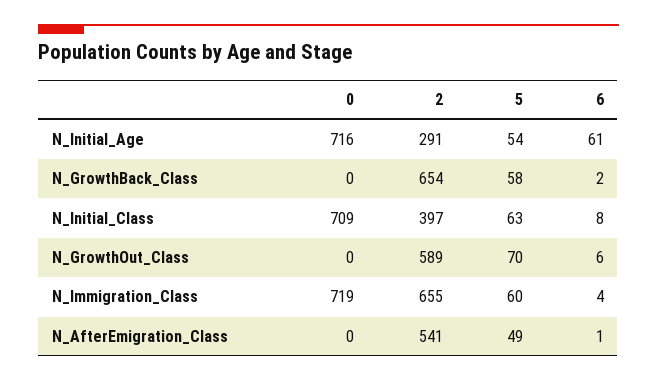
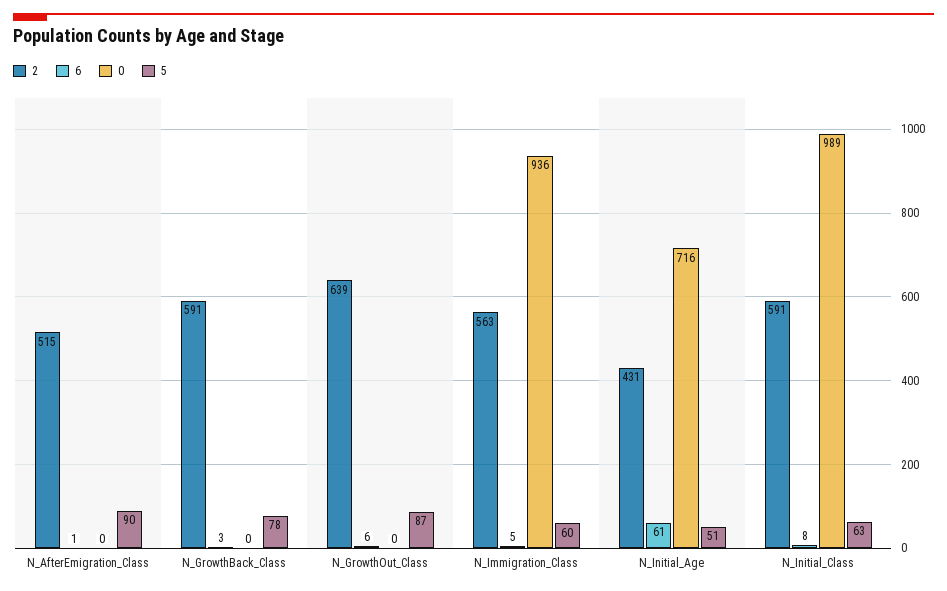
2, N_Initial_Age: 291 -> 431
5, N_Initial_Age: 54 -> 51
2, N_GrowthBack_Class: 654 -> 591
5, N_GrowthBack_Class: 58 -> 78
6, N_GrowthBack_Class: 2 -> 3
0, N_Initial_Class: 709 -> 989
2, N_Initial_Class: 397 -> 591
2, N_GrowthOut_Class: 589 -> 639
5, N_GrowthOut_Class: 70 -> 87
0, N_Immigration_Class: 719 -> 936
2, N_Immigration_Class: 655 -> 563
6, N_Immigration_Class: 4 -> 5
2, N_AfterEmigration_Class: 541 -> 515
5, N_AfterEmigration_Class: 49 -> 90

